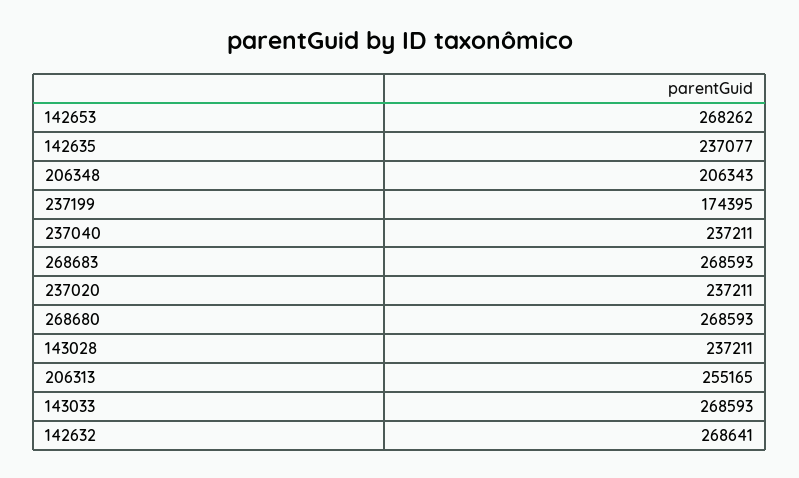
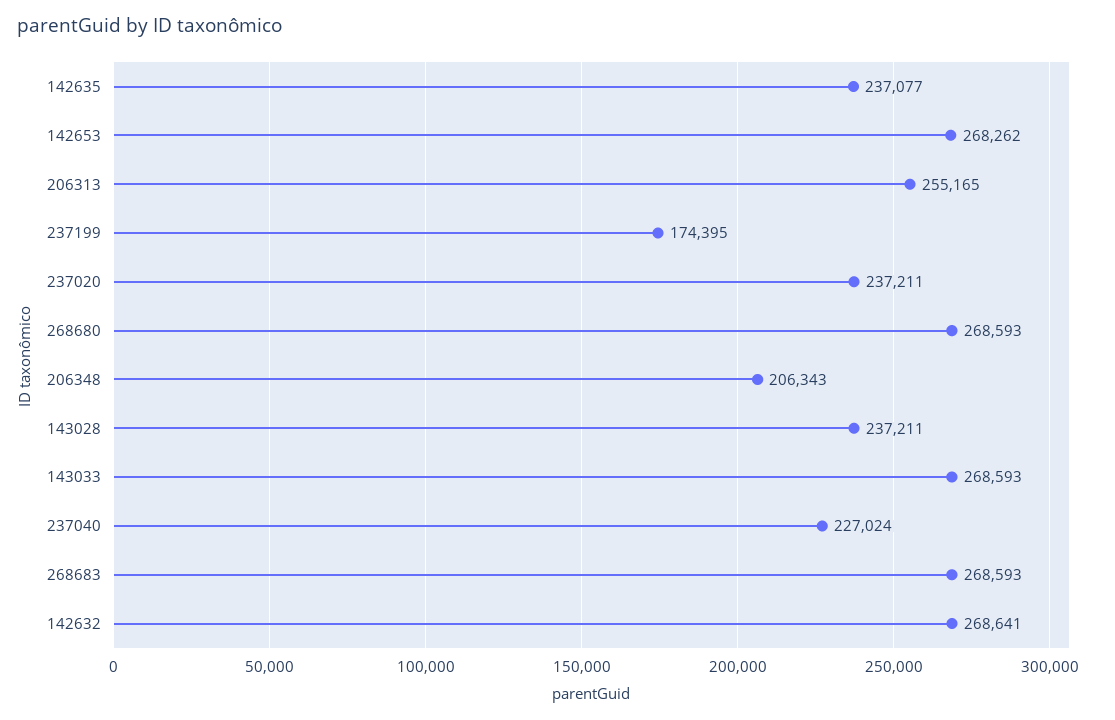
237040: 237211 -> 227024

